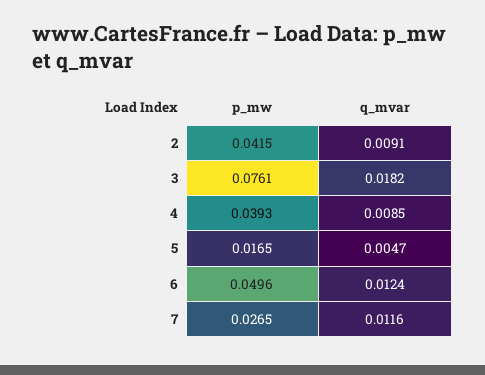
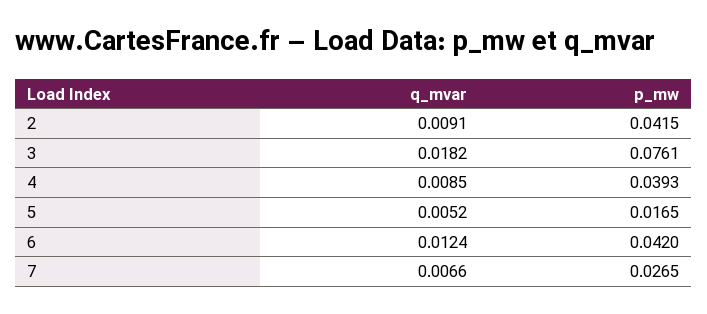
q_mvar, 5: 0.0047 -> 0.0052
p_mw, 6: 0.0496 -> 0.042
q_mvar, 7: 0.0116 -> 0.0066

